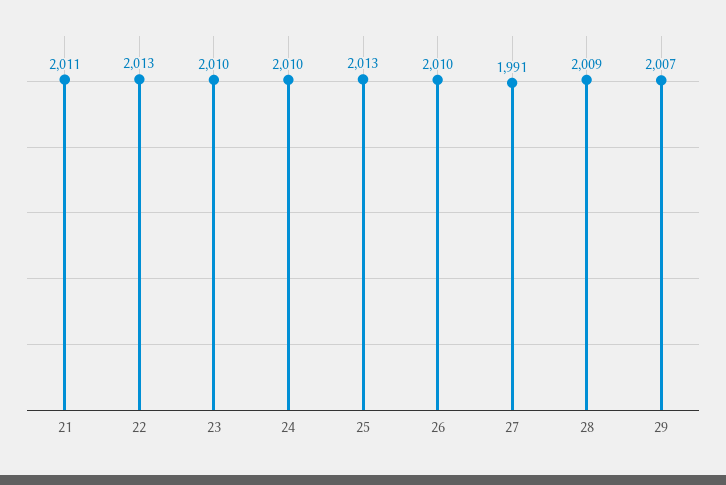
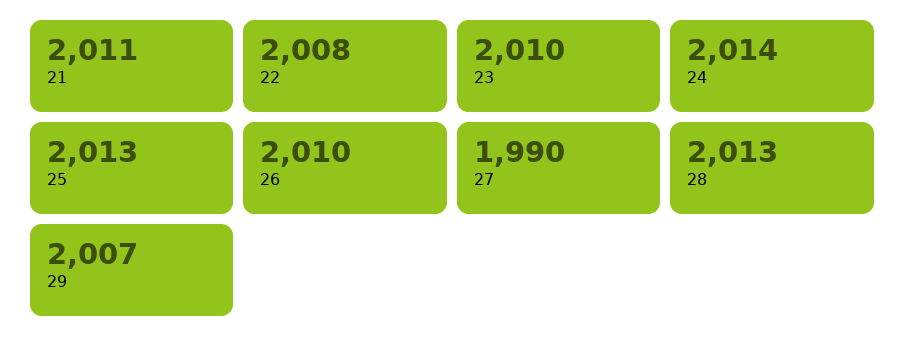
22: 2013 -> 2008
24: 2010 -> 2014
27: 1991 -> 1990
28: 2009 -> 2013

